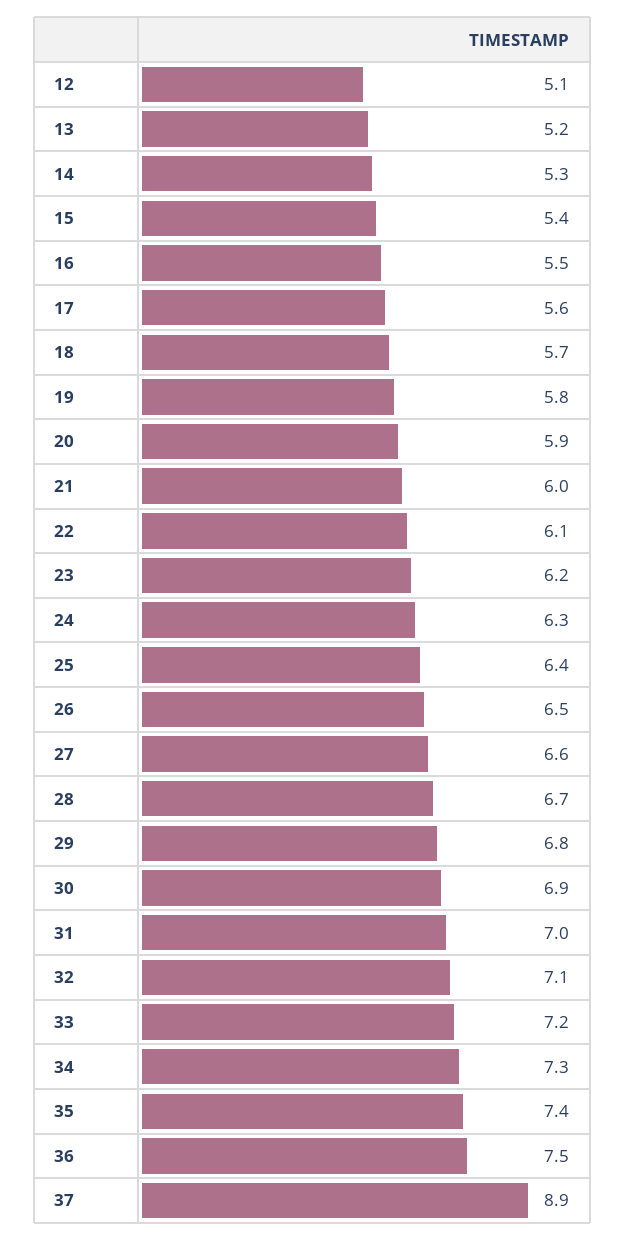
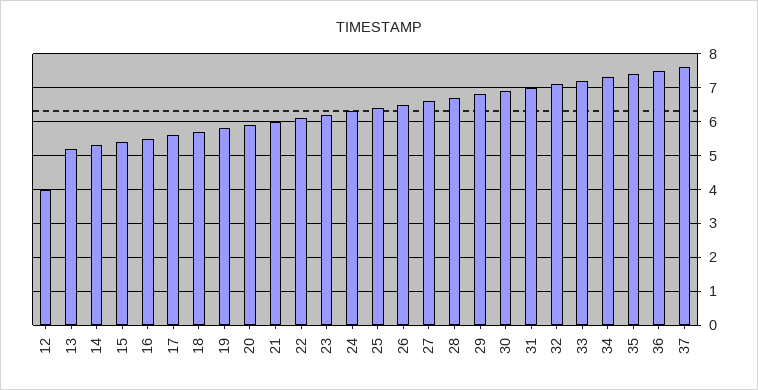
12: 5.1 -> 4
37: 8.9 -> 7.5

